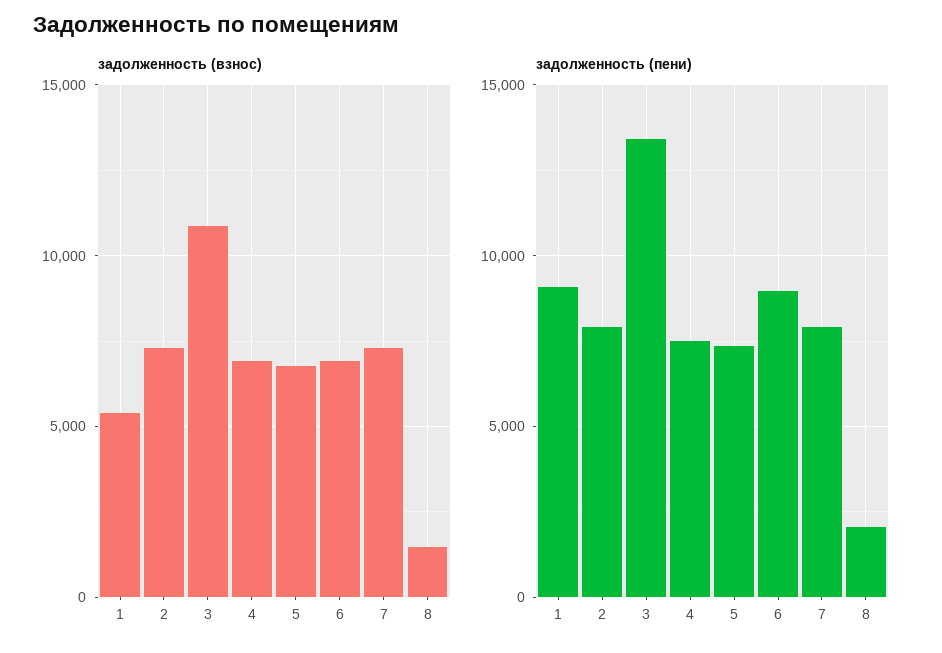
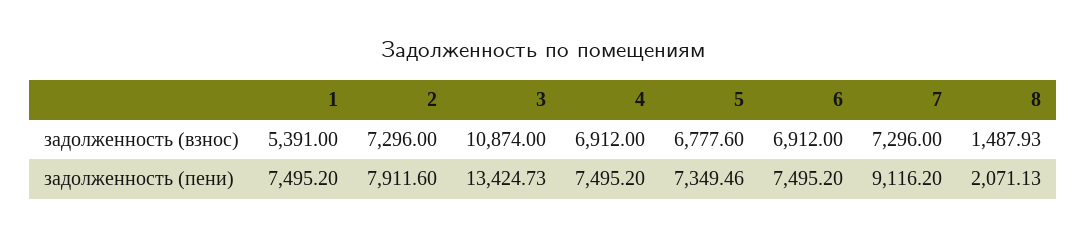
задолженность (пени), 1: 9000 -> 7495.2
задолженность (пени), 6: 9000 -> 7495.2
задолженность (пени), 7: 8000 -> 9116.2

